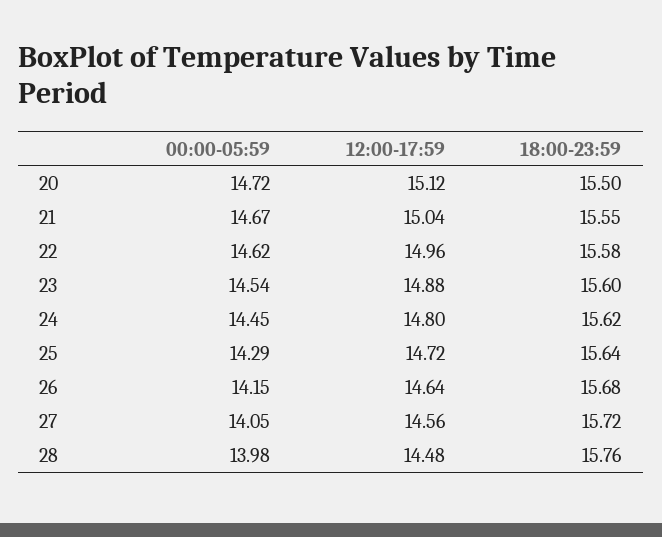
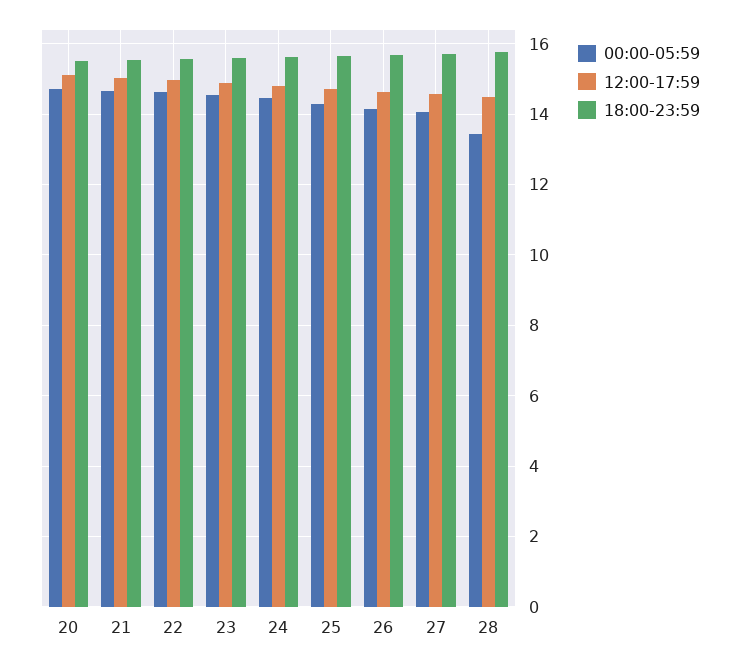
00:00-05:59, 28: 13.98 -> 13.4

